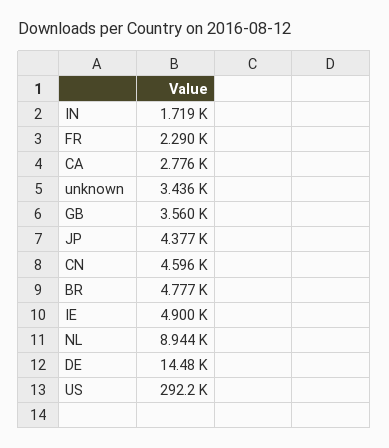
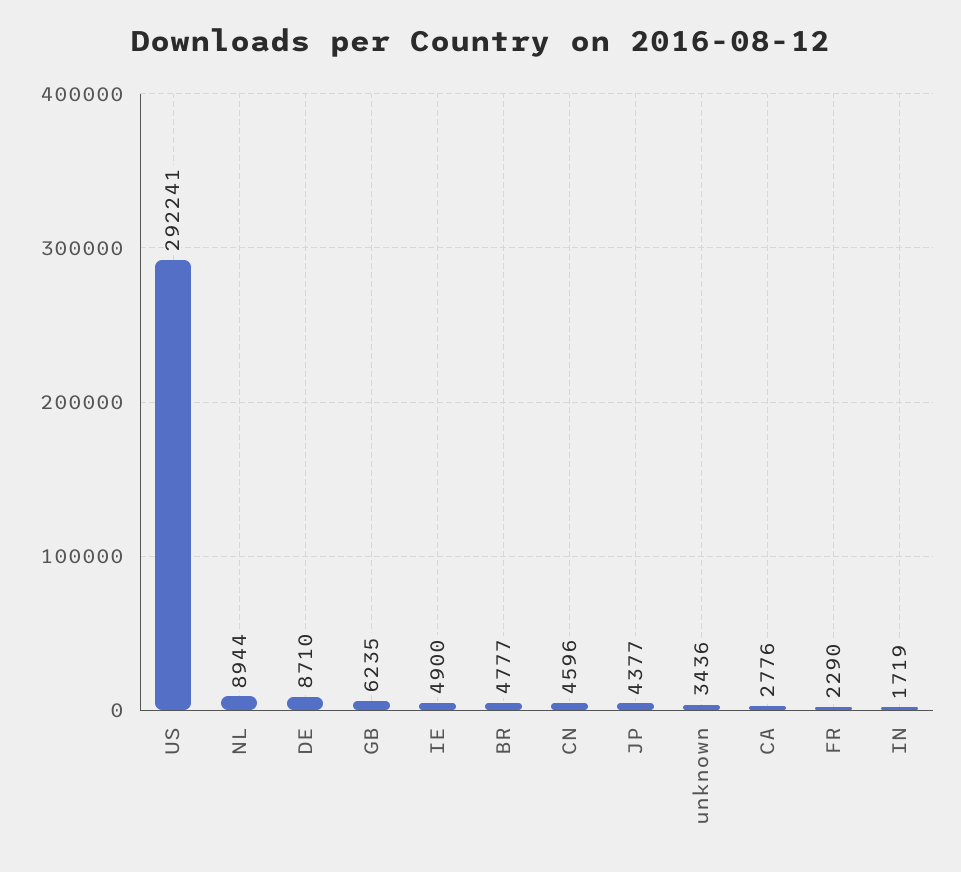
GB: 3560 -> 6235
DE: 14480 -> 8710

